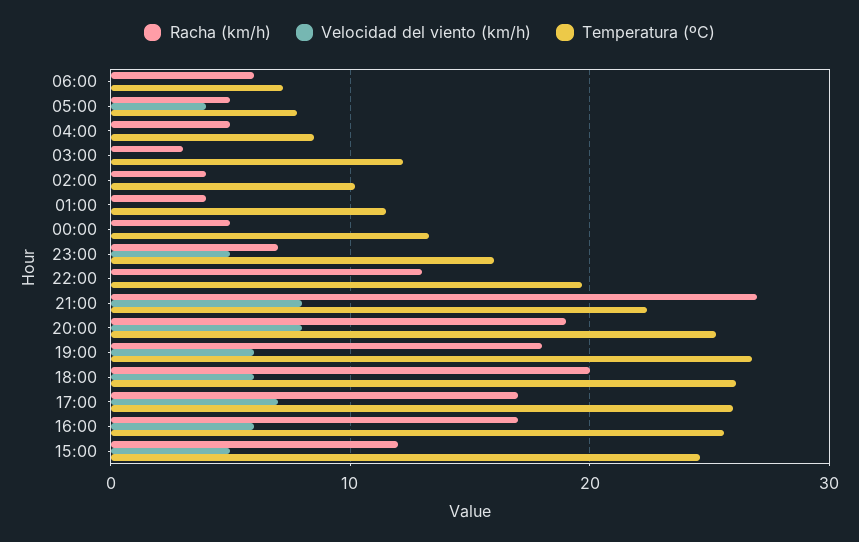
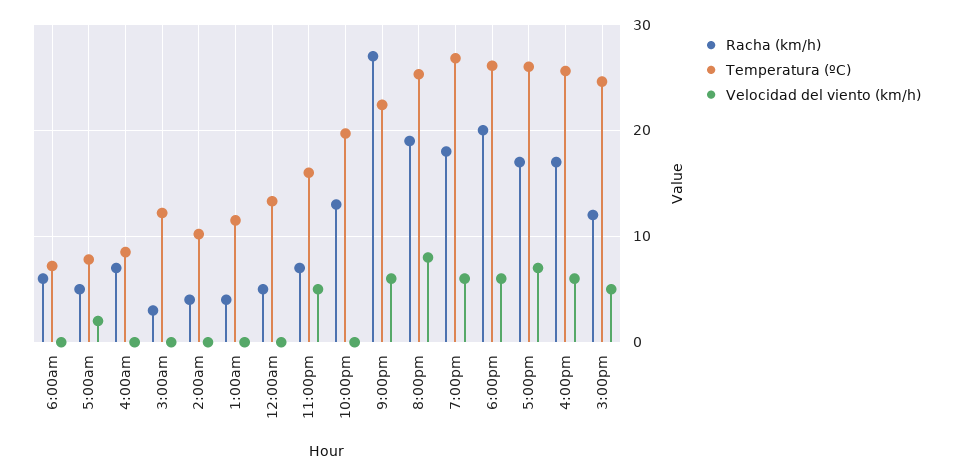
Velocidad del viento (km/h), 05:00: 4 -> 2
Racha (km/h), 04:00: 5 -> 7
Velocidad del viento (km/h), 21:00: 8 -> 6

